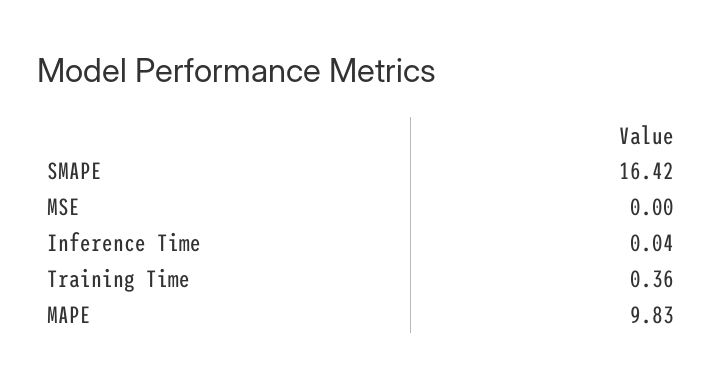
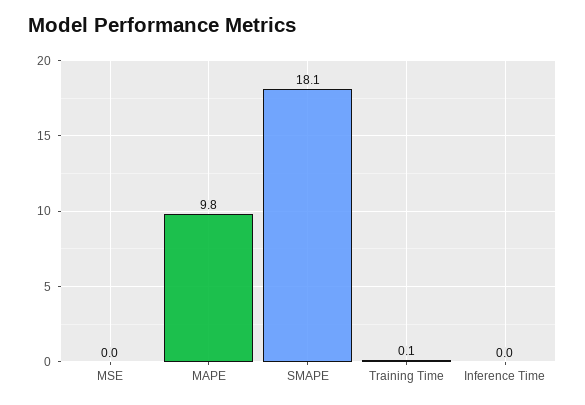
SMAPE: 16.42 -> 18.1
Training Time: 0.36 -> 0.1

